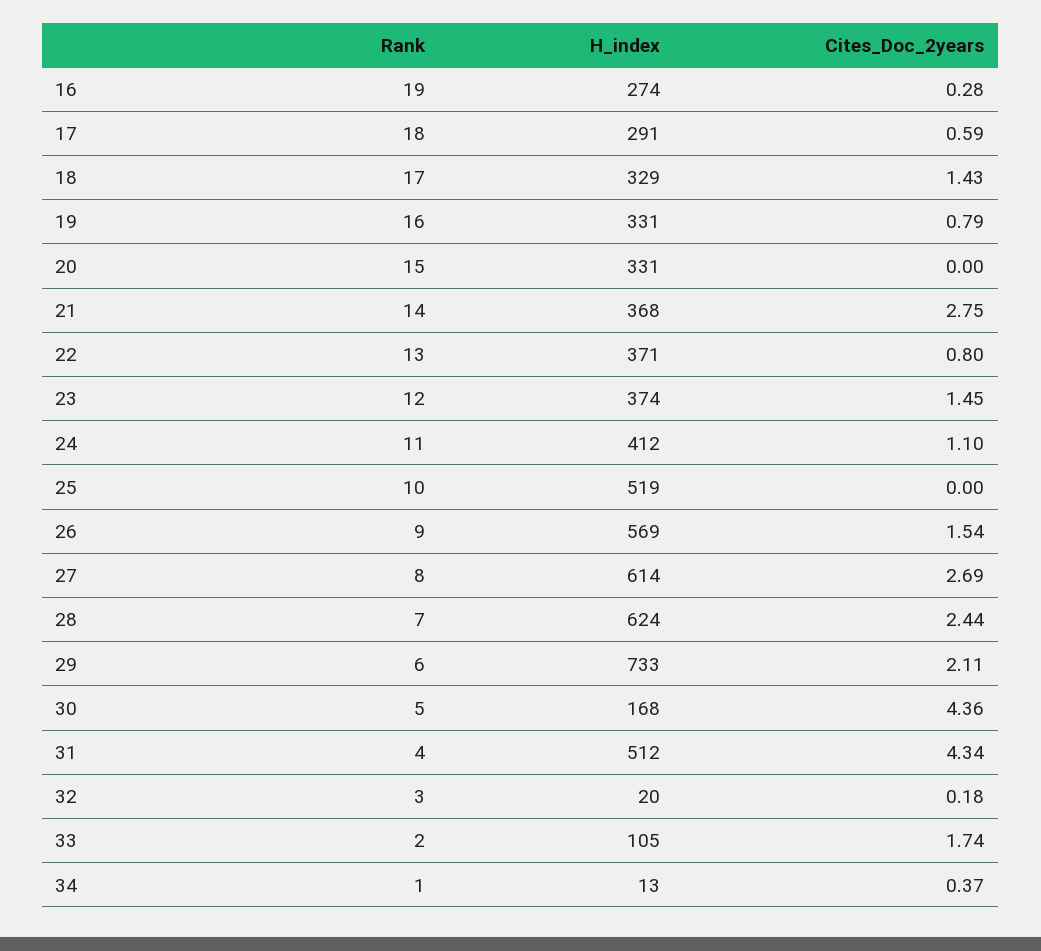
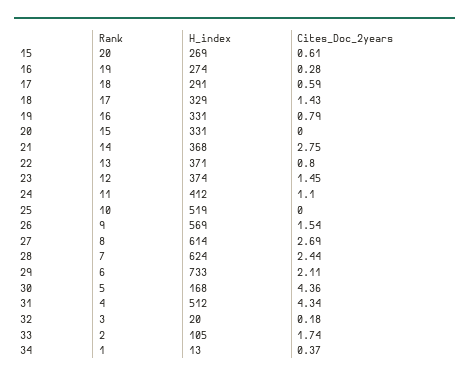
Rank, 15: none -> 20
H_index, 15: none -> 269
Cites_Doc_2years, 15: none -> 0.61

